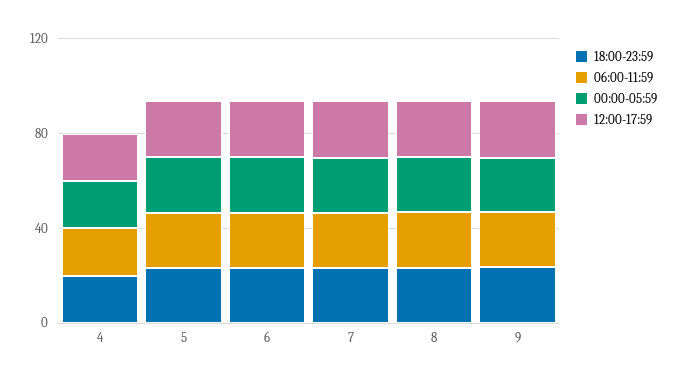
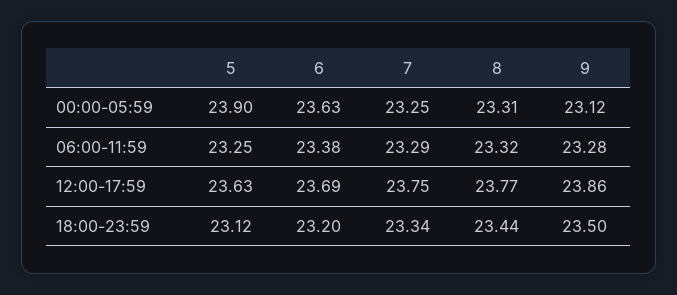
18:00-23:59, 4: 20 -> none
06:00-11:59, 4: 20 -> none
00:00-05:59, 4: 20 -> none
12:00-17:59, 4: 20 -> none

